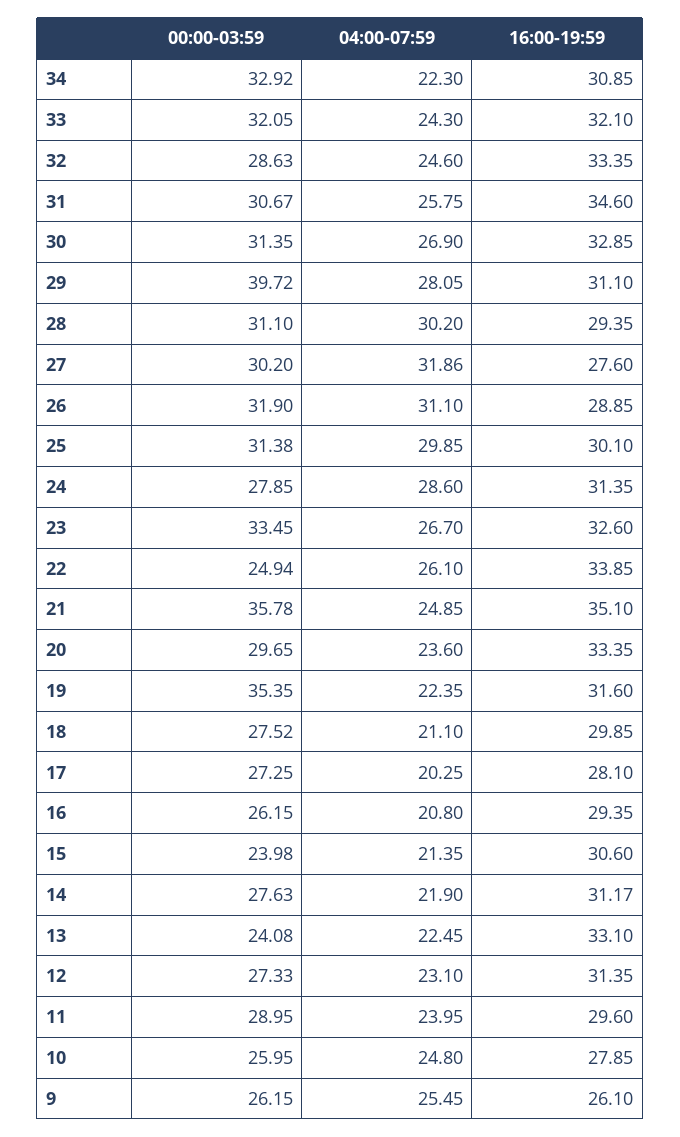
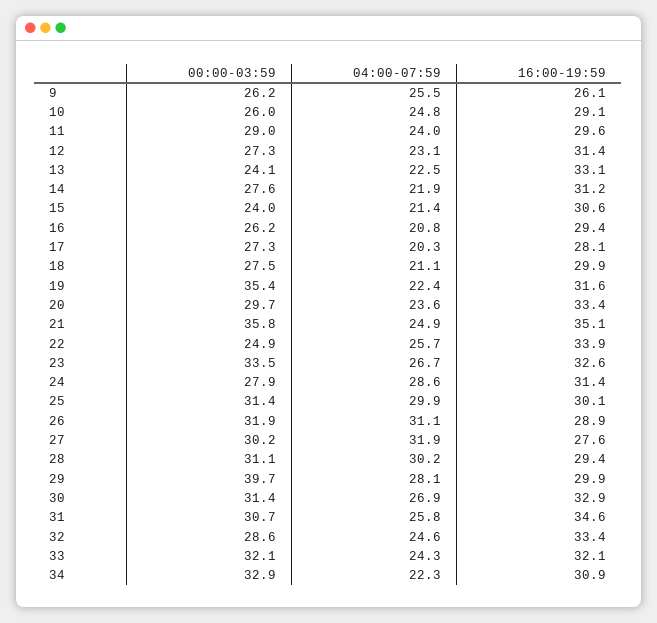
16:00-19:59, 29: 31.1 -> 29.9
04:00-07:59, 22: 26.1 -> 25.7
16:00-19:59, 10: 27.85 -> 29.1

